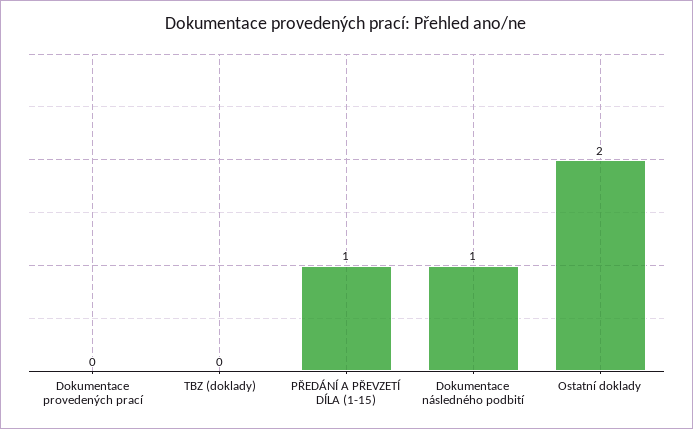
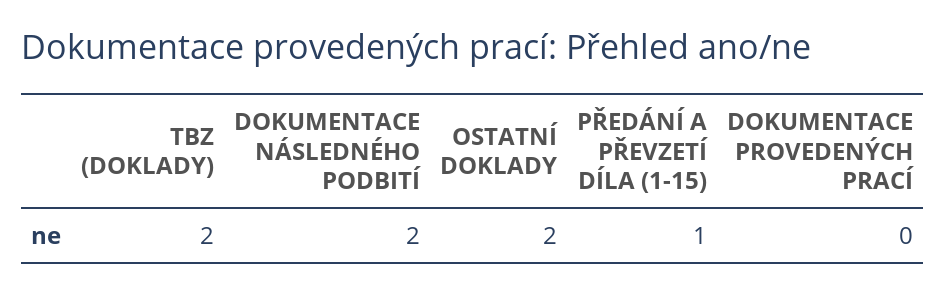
TBZ (doklady): 0 -> 2
Dokumentace následného podbití: 1 -> 2

